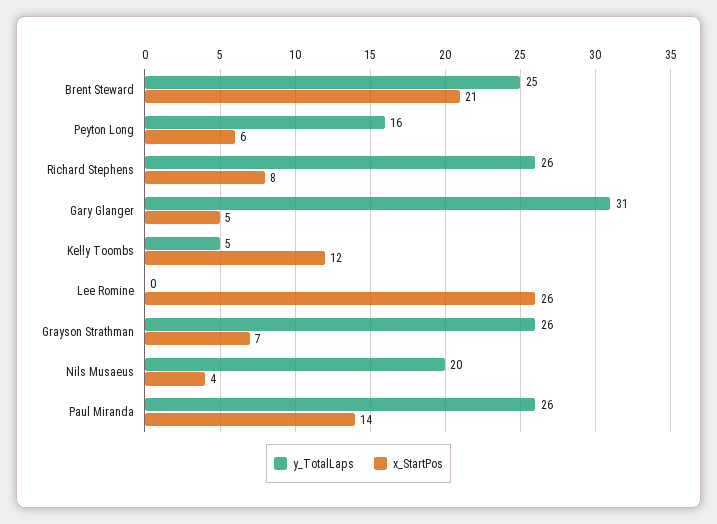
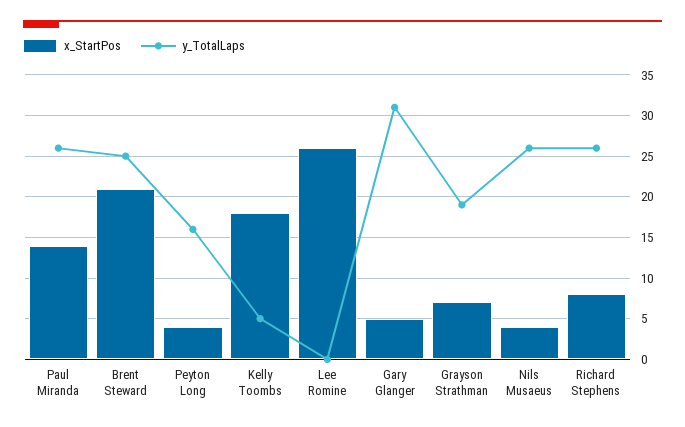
x_StartPos, Peyton Long: 6 -> 4
x_StartPos, Kelly Toombs: 12 -> 18
y_TotalLaps, Grayson Strathman: 26 -> 19
y_TotalLaps, Nils Musaeus: 20 -> 26

